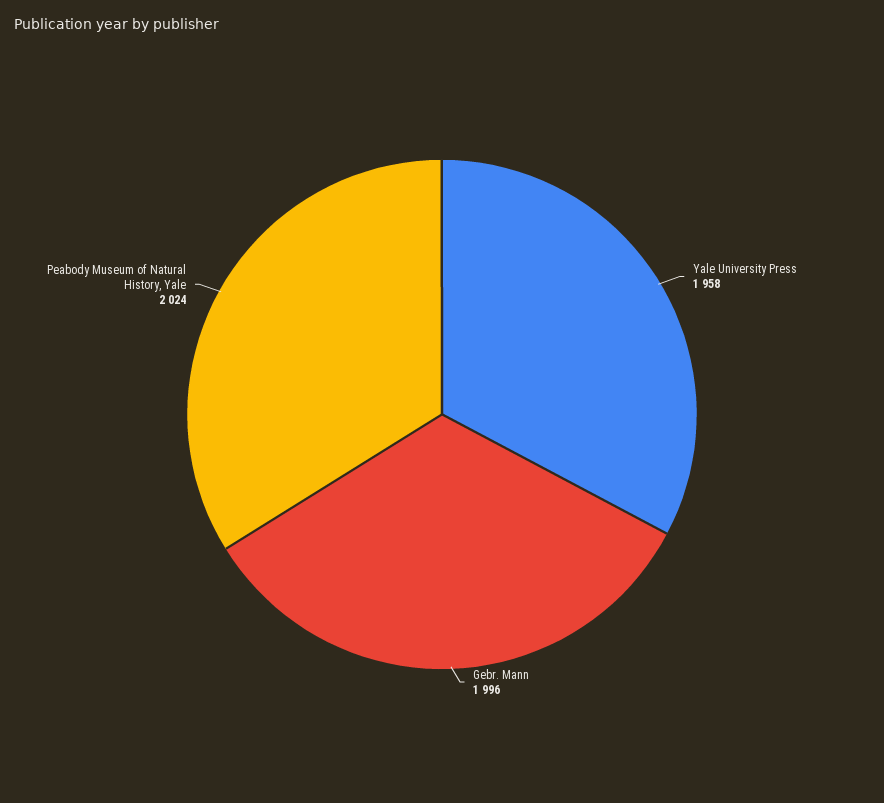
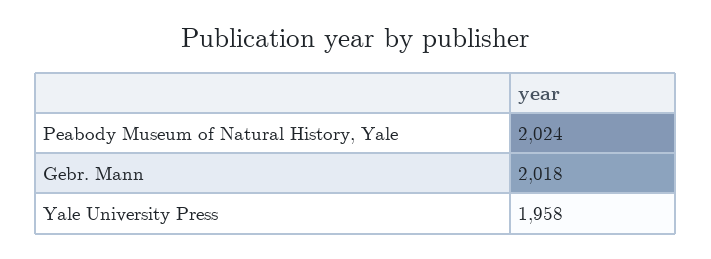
Gebr. Mann: 1996 -> 2018

